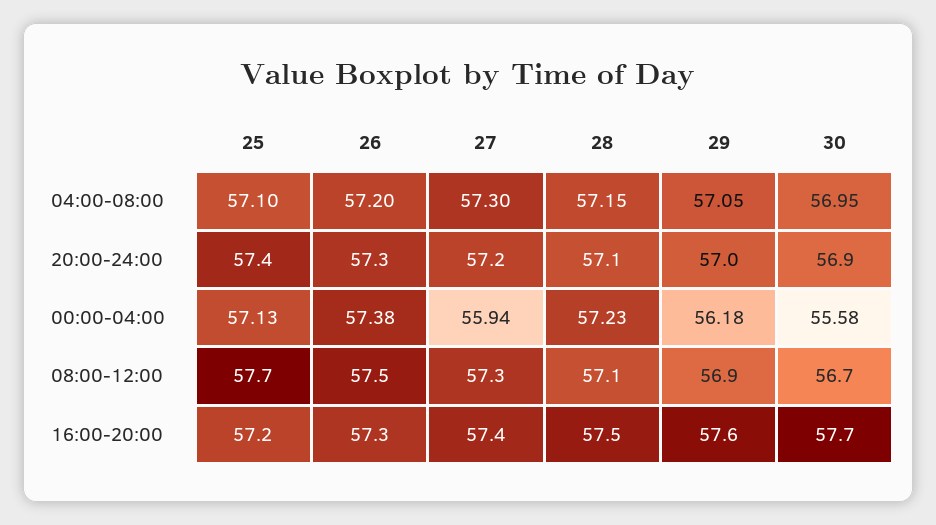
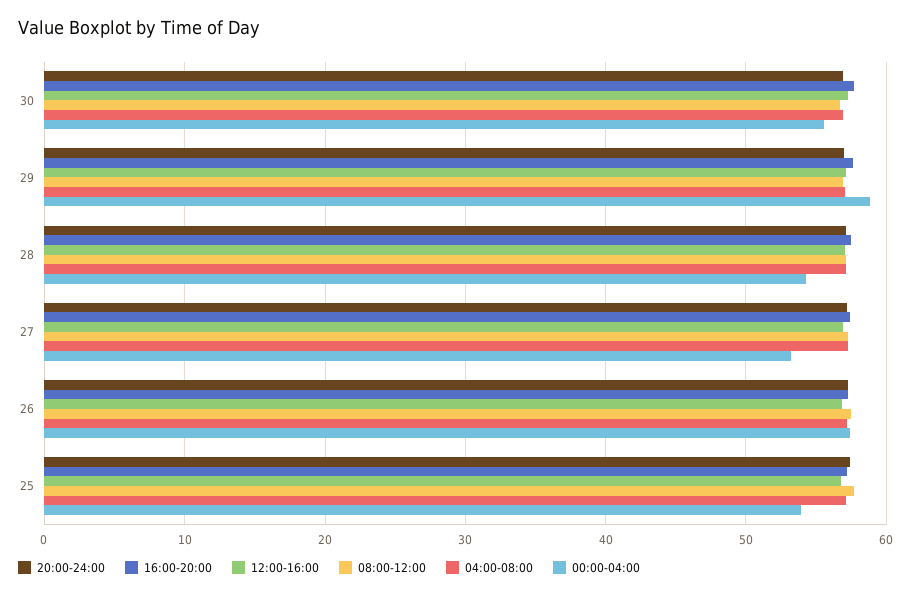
00:00-04:00, 25: 57.13 -> 54
00:00-04:00, 27: 55.94 -> 53
00:00-04:00, 28: 57.23 -> 54
00:00-04:00, 29: 56.18 -> 59
12:00-16:00, 30: none -> 57
12:00-16:00, 29: none -> 57
12:00-16:00, 28: none -> 57
12:00-16:00, 27: none -> 57
12:00-16:00, 26: none -> 57
12:00-16:00, 25: none -> 57

